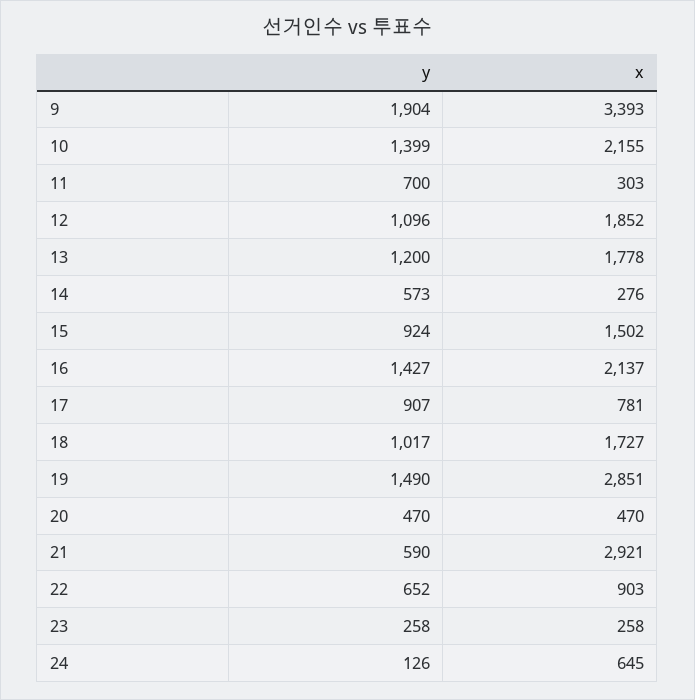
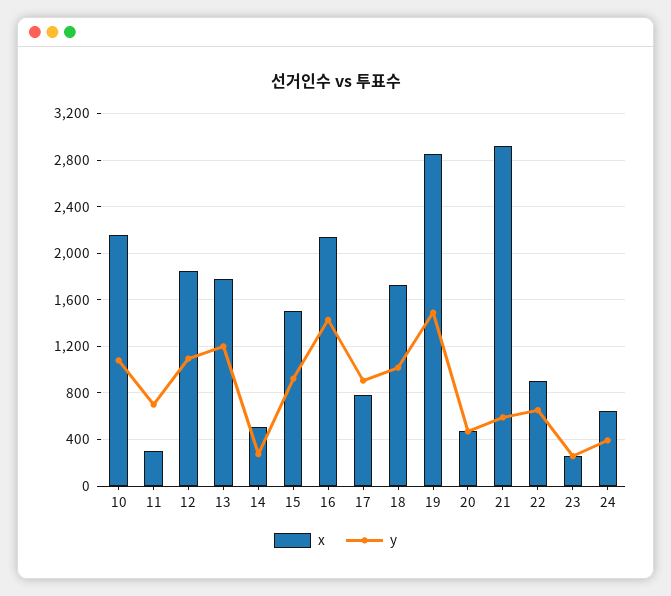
y, 9: 1904 -> none
x, 9: 3393 -> none
y, 10: 1399 -> 1100
y, 14: 573 -> 300
x, 14: 276 -> 500
y, 24: 126 -> 400

